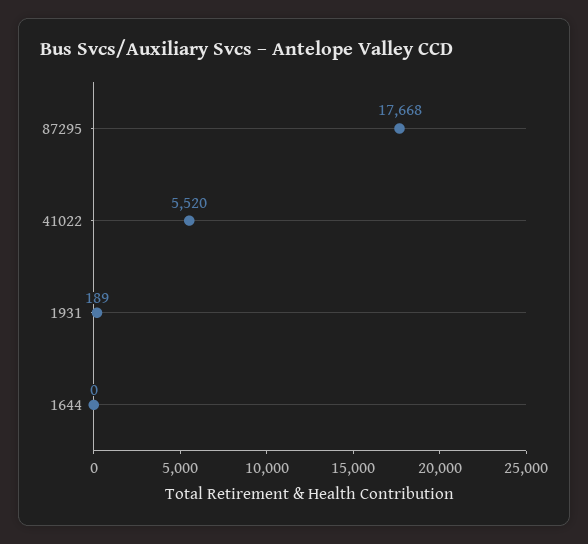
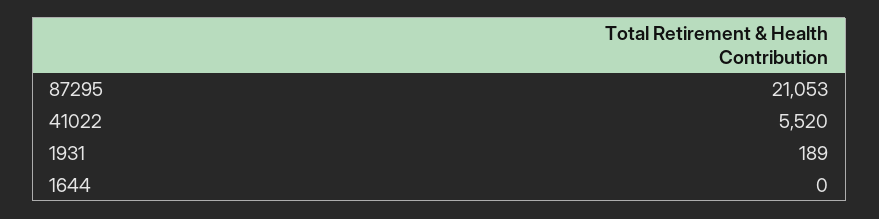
87295: 17668 -> 21053

